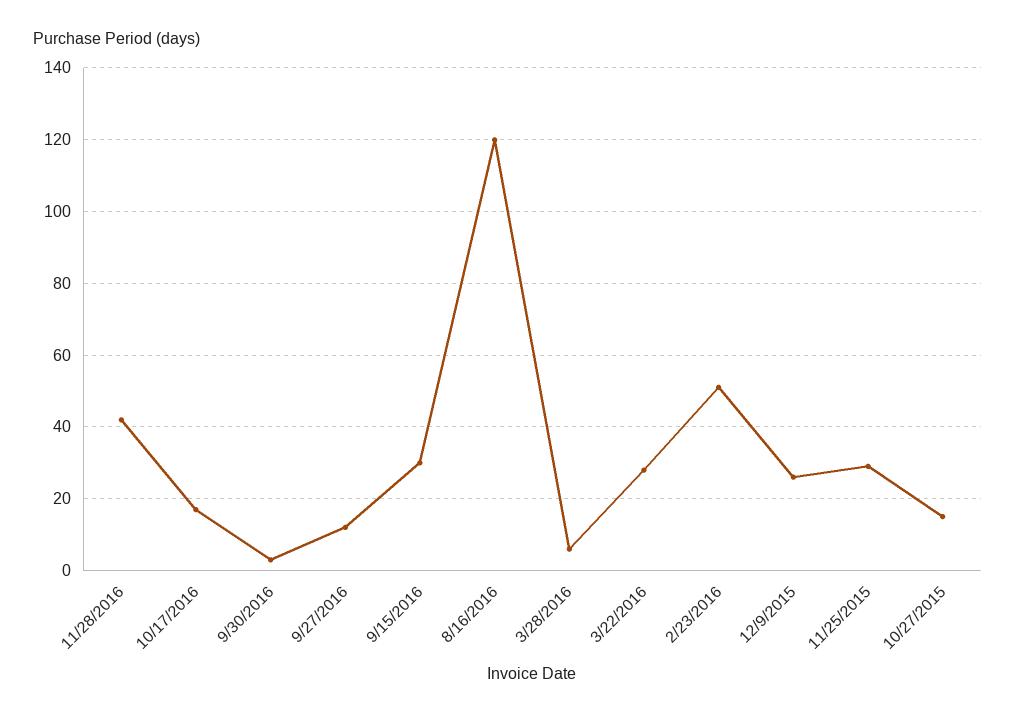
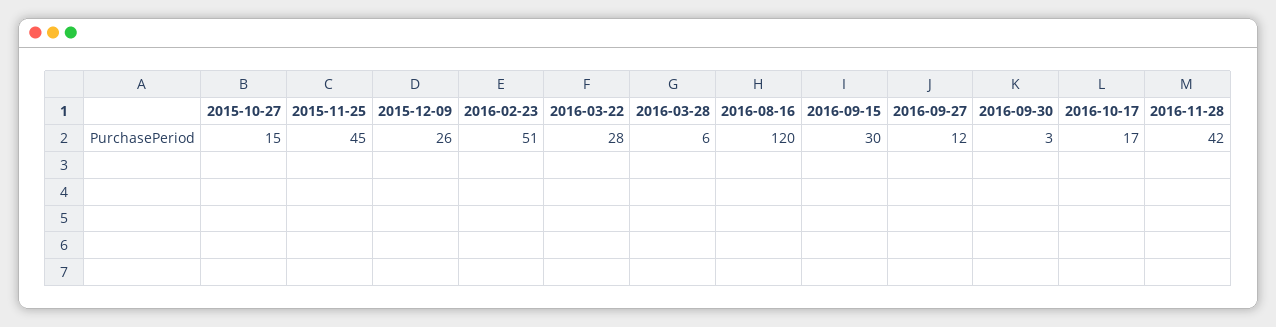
11/25/2015: 30 -> 45

